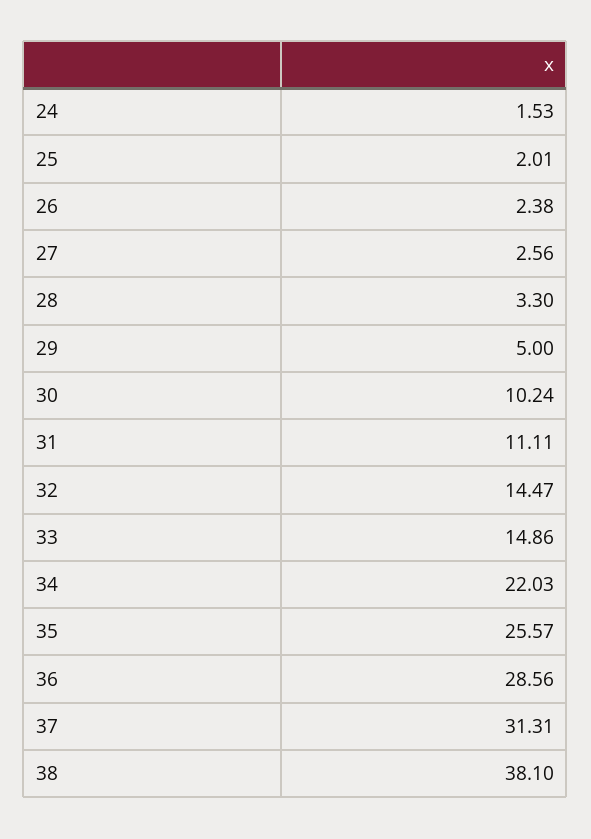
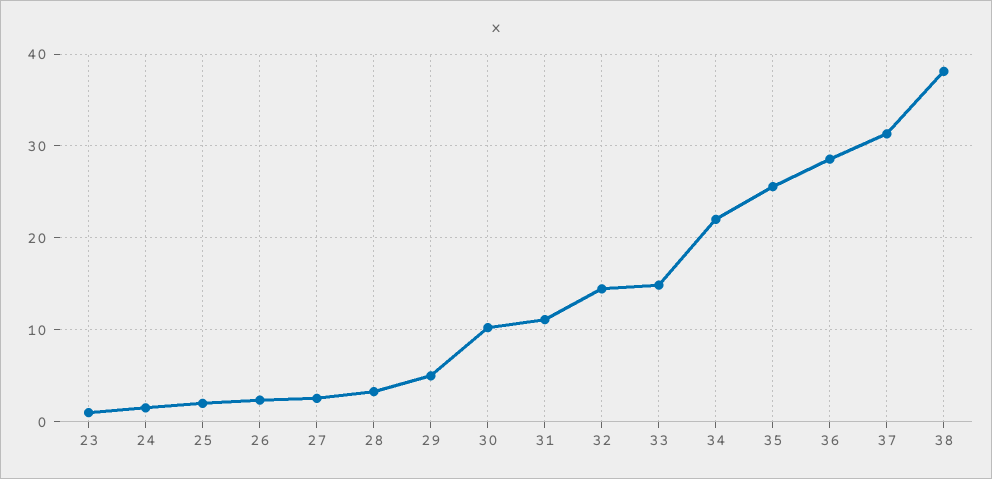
23: none -> 1

